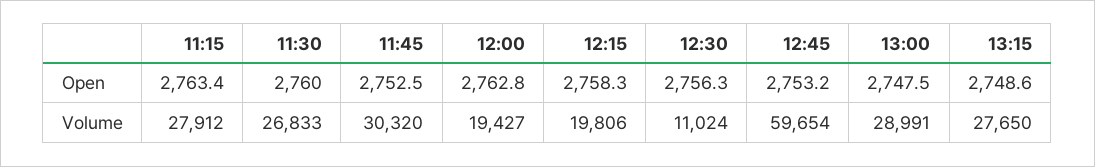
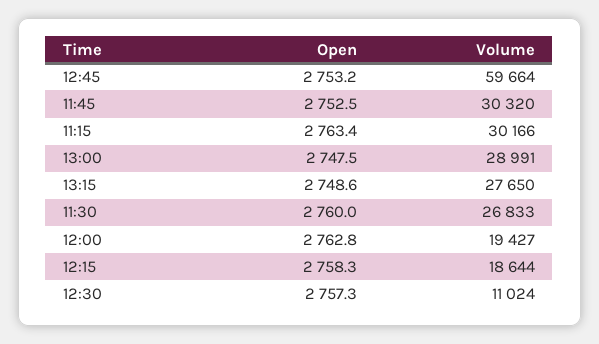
12:30, Open: 2756.3 -> 2757.3
11:15, Volume: 27912 -> 30166
12:15, Volume: 19806 -> 18644
12:45, Volume: 59654 -> 59664

